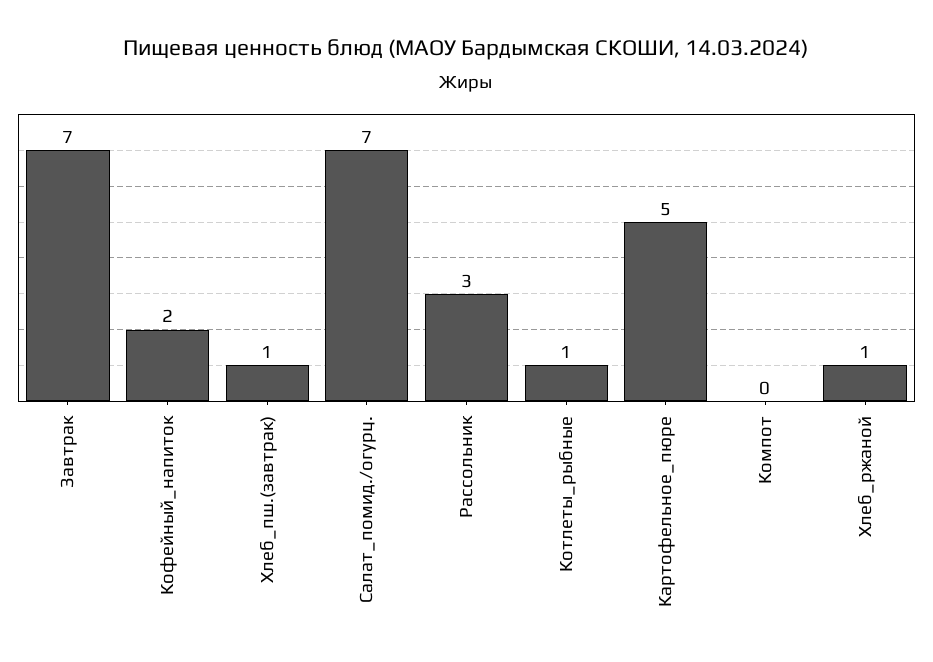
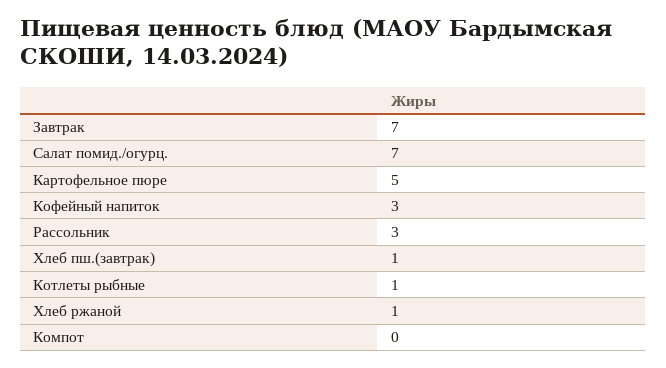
Кофейный_напиток: 2 -> 3

